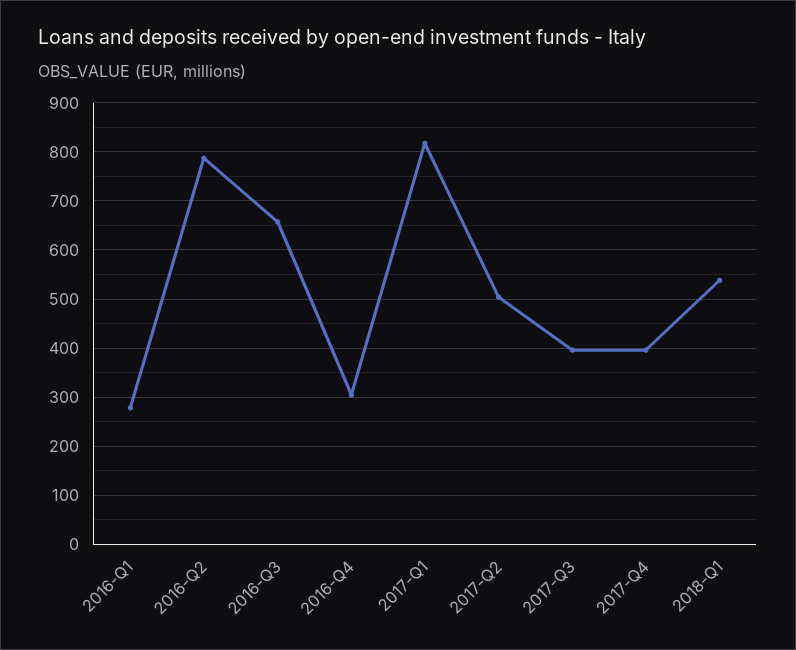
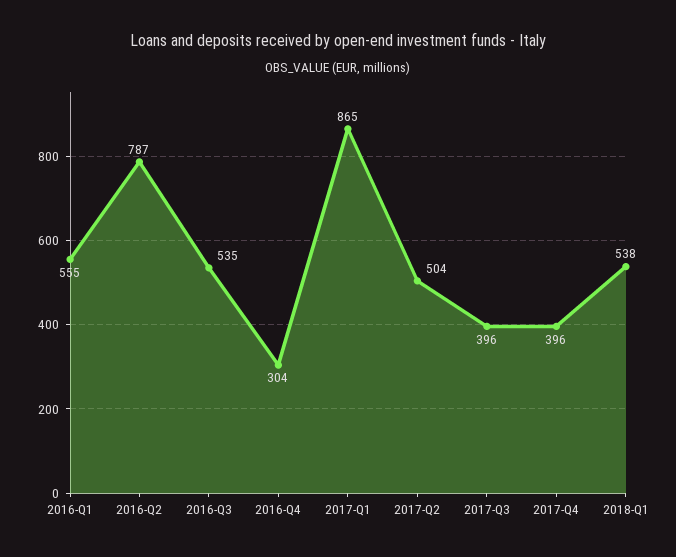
2016-Q1: 280 -> 555
2016-Q3: 660 -> 535
2017-Q1: 820 -> 865

